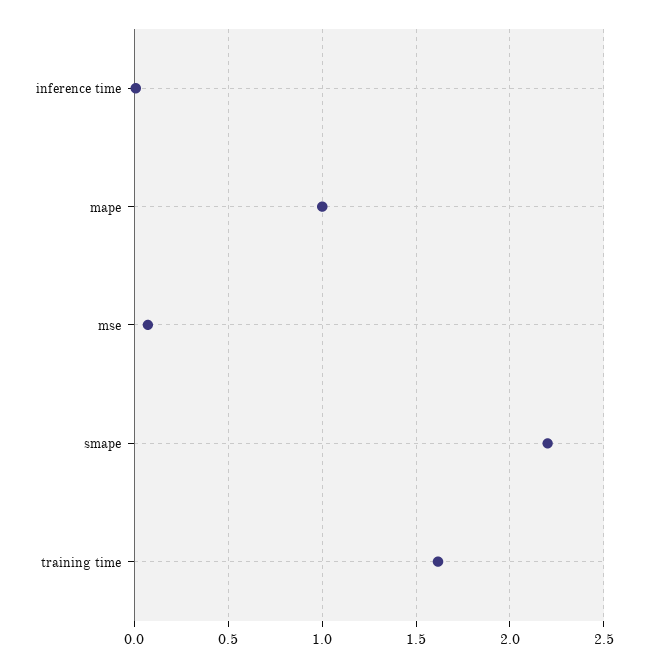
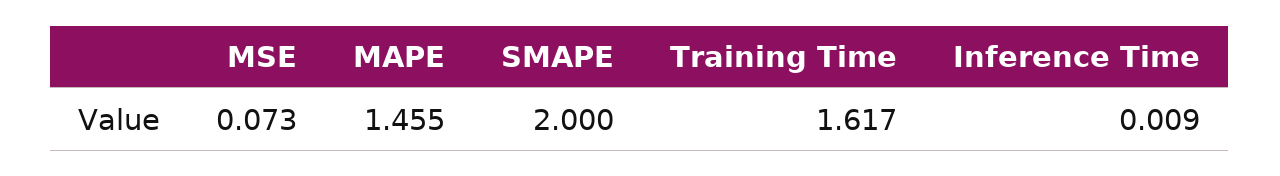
mape: 1 -> 1.455
smape: 2.2 -> 2

